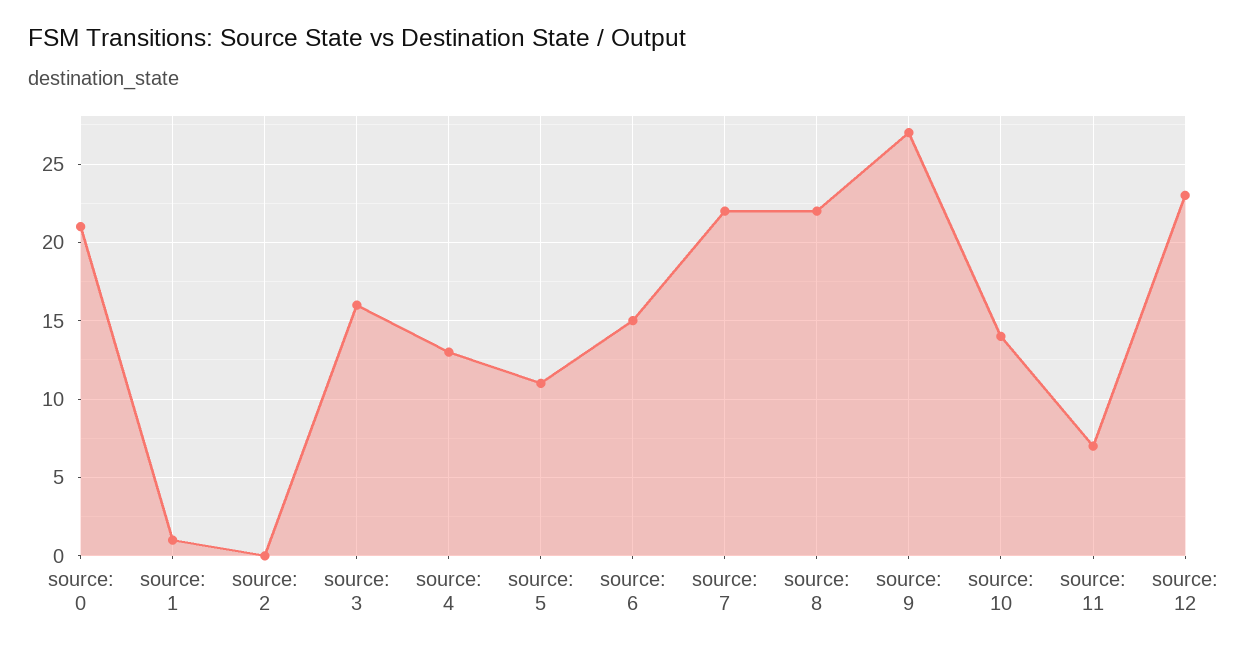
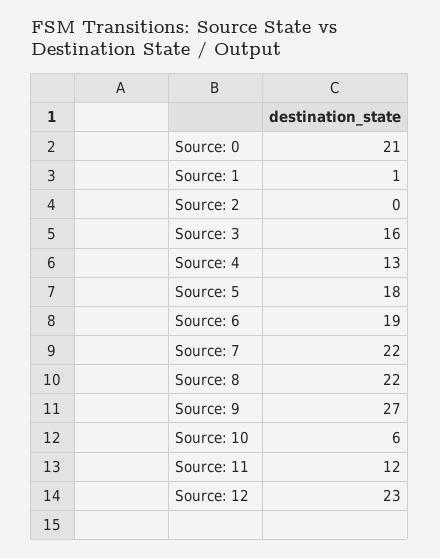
source: 5: 11 -> 18
source: 6: 15 -> 19
source: 10: 14 -> 6
source: 11: 7 -> 12

